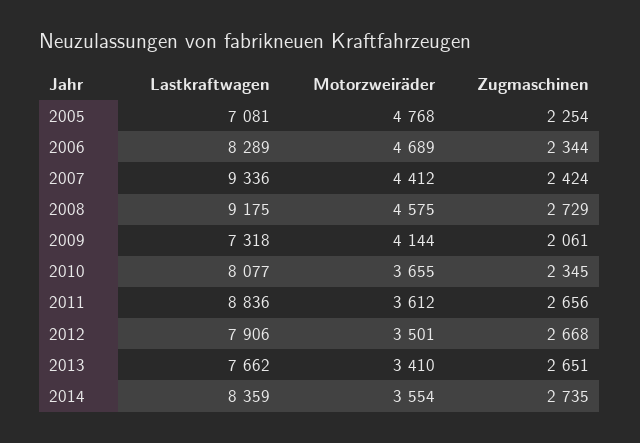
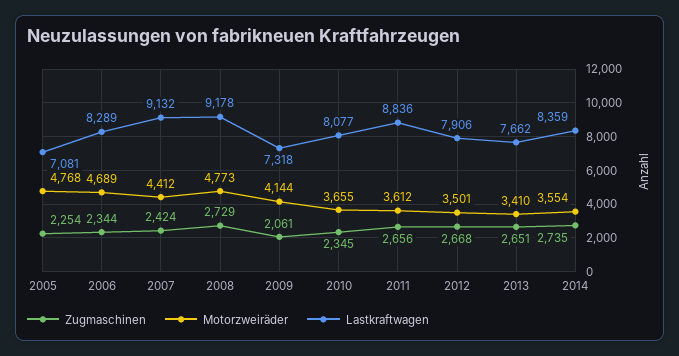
Lastkraftwagen, 2007: 9336 -> 9132
Lastkraftwagen, 2008: 9175 -> 9178
Motorzweiräder, 2008: 4575 -> 4773

